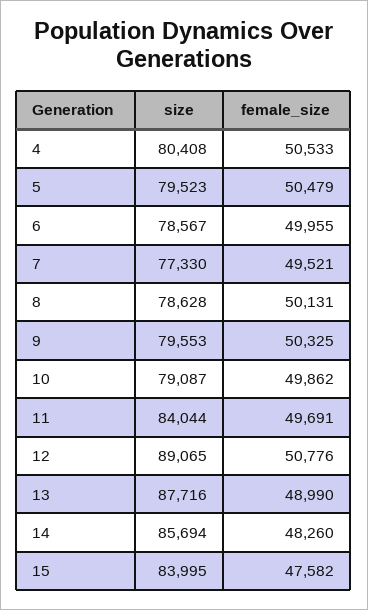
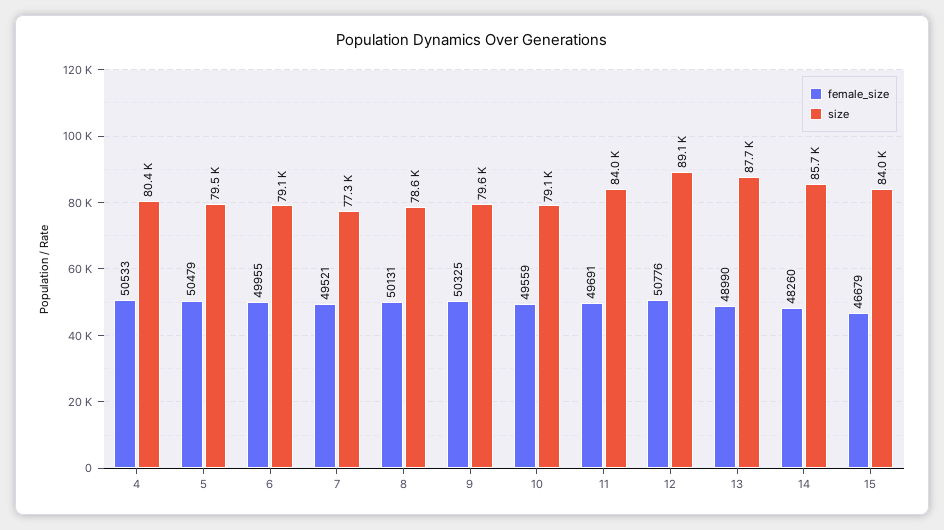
size, 6: 78567 -> 79100
female_size, 10: 49862 -> 49559
female_size, 15: 47582 -> 46679

